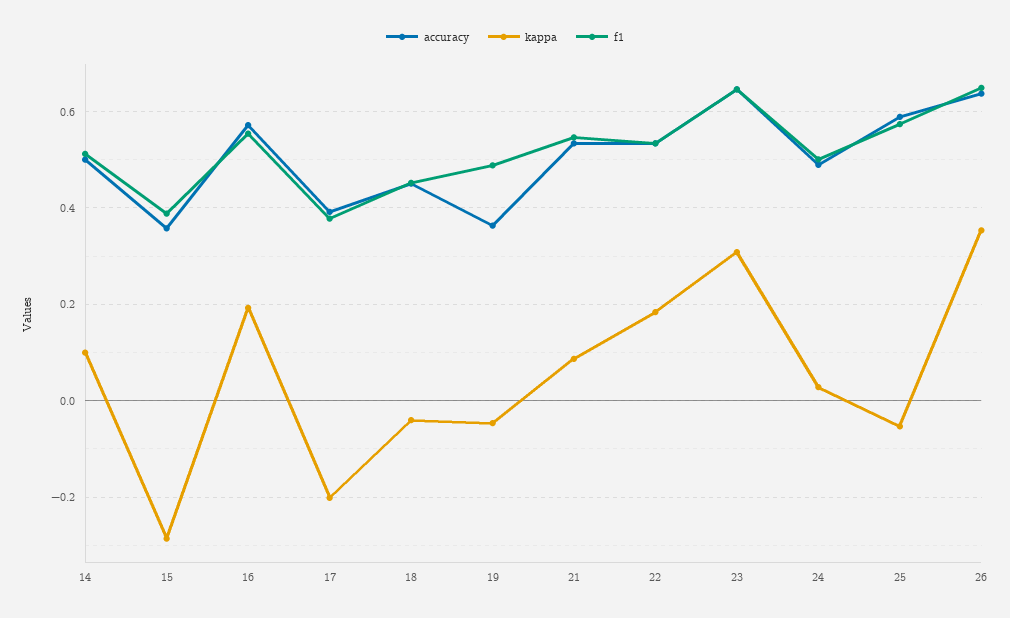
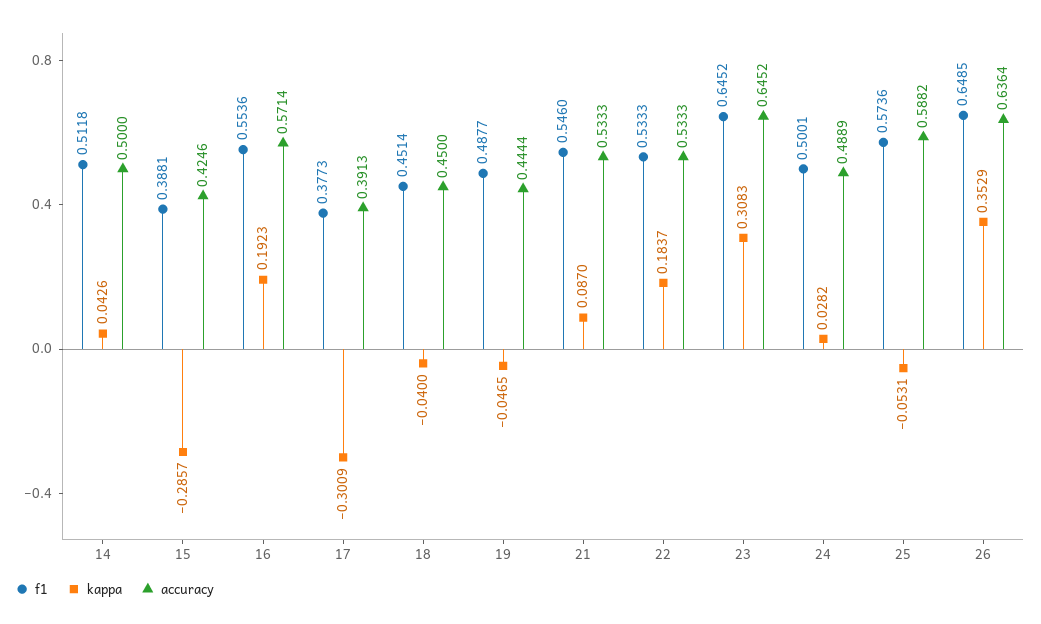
kappa, 14: 0.1 -> 0.0426
accuracy, 15: 0.36 -> 0.4246
kappa, 17: -0.2 -> -0.3009
accuracy, 19: 0.36 -> 0.4444

